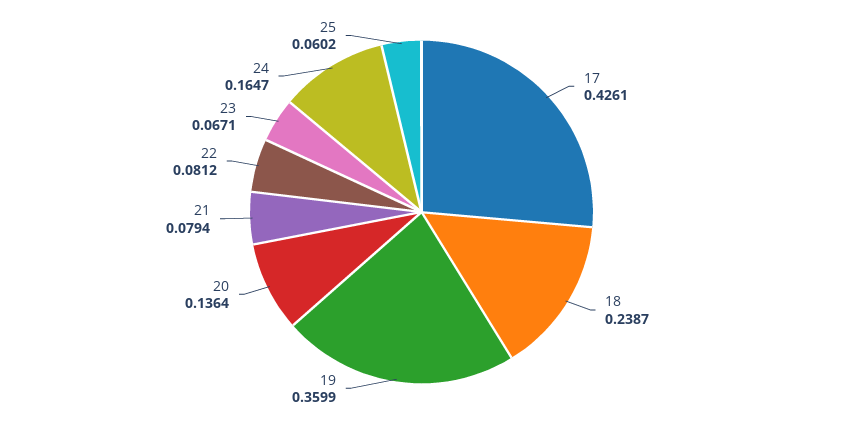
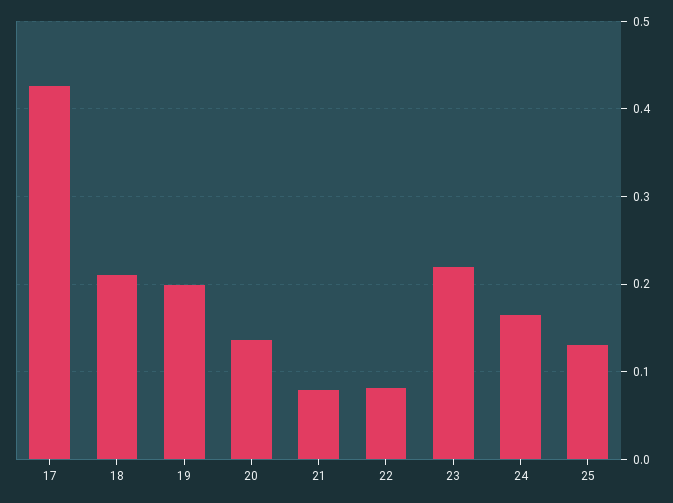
18: 0.2387 -> 0.21
19: 0.3599 -> 0.2
23: 0.0671 -> 0.22
25: 0.0602 -> 0.13

